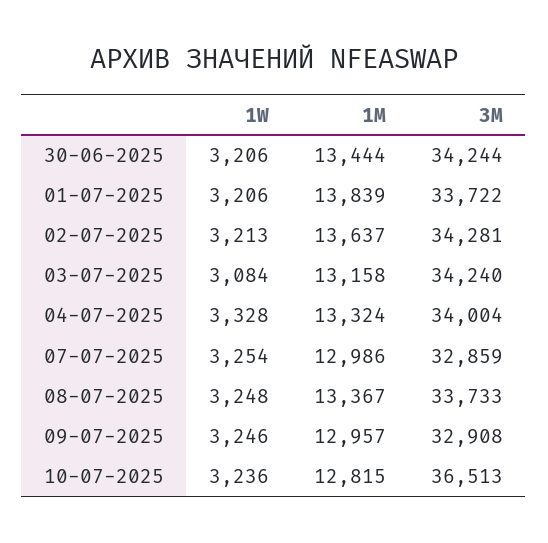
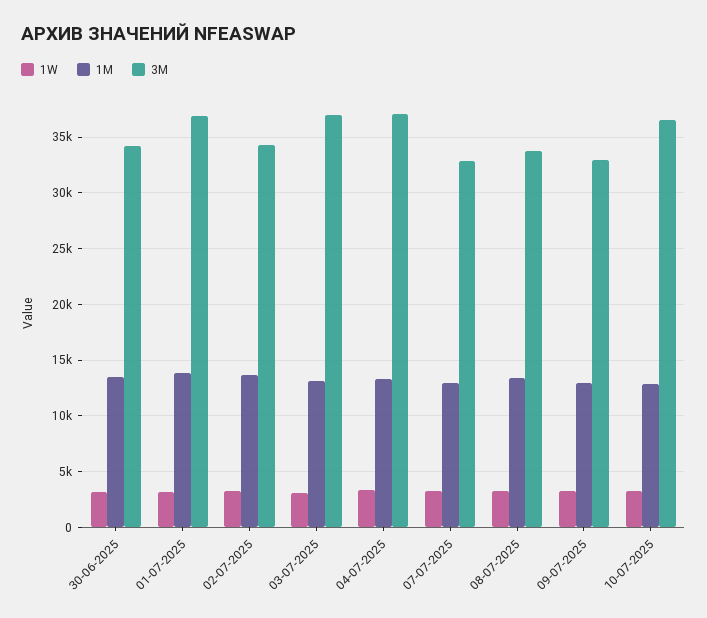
3M, 01-07-2025: 33722 -> 37000
3M, 03-07-2025: 34240 -> 37000
3M, 04-07-2025: 34004 -> 37000

